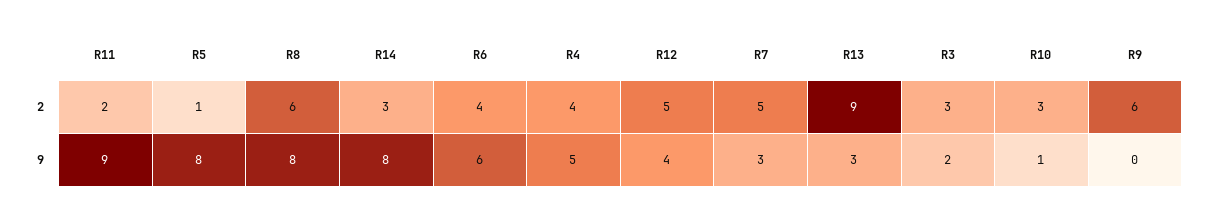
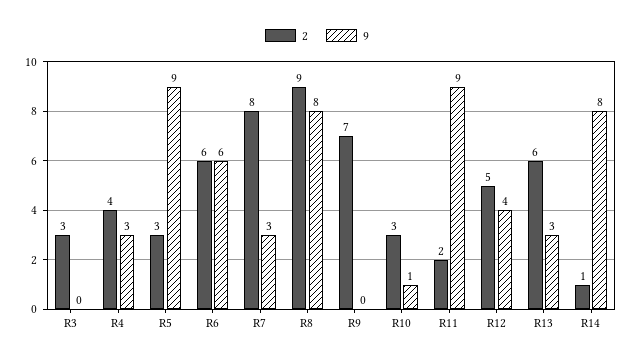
2, R5: 1 -> 3
2, R8: 6 -> 9
2, R14: 3 -> 1
2, R6: 4 -> 6
2, R7: 5 -> 8
2, R13: 9 -> 6
2, R9: 6 -> 7
9, R5: 8 -> 9
9, R4: 5 -> 3
9, R3: 2 -> 0

